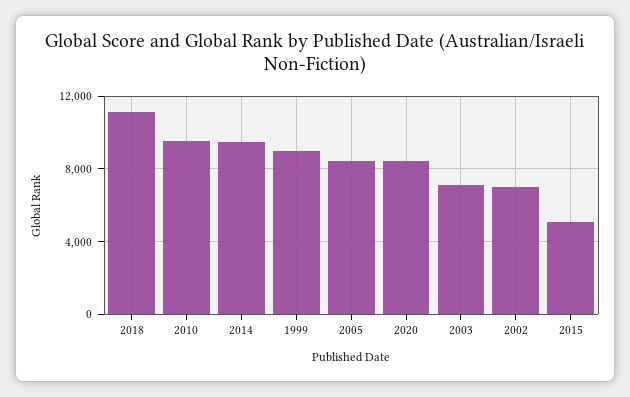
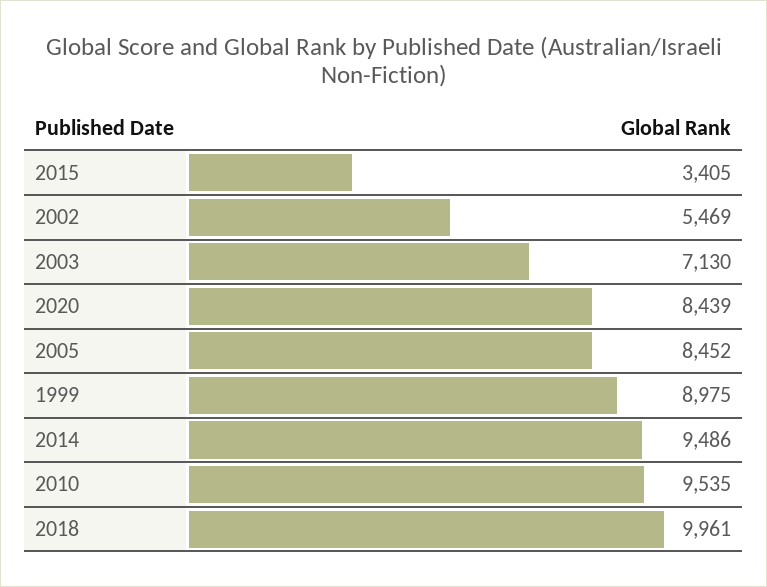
2018: 11000 -> 9961
2002: 7000 -> 5469
2015: 5000 -> 3405

